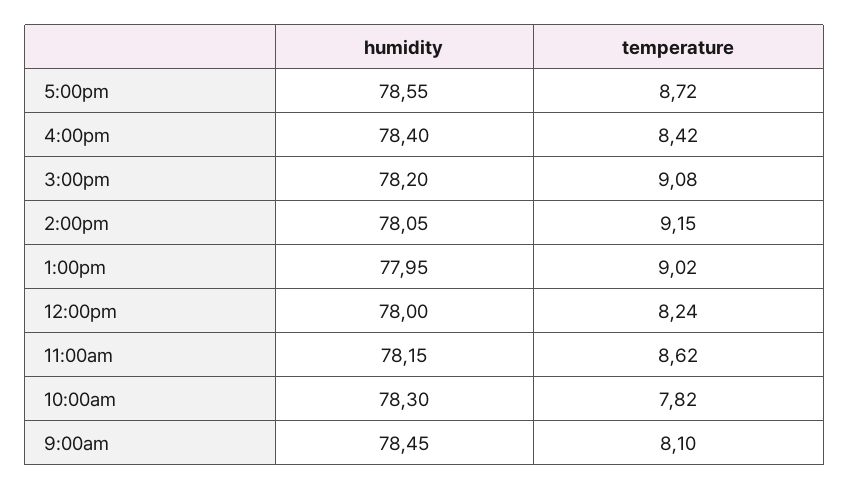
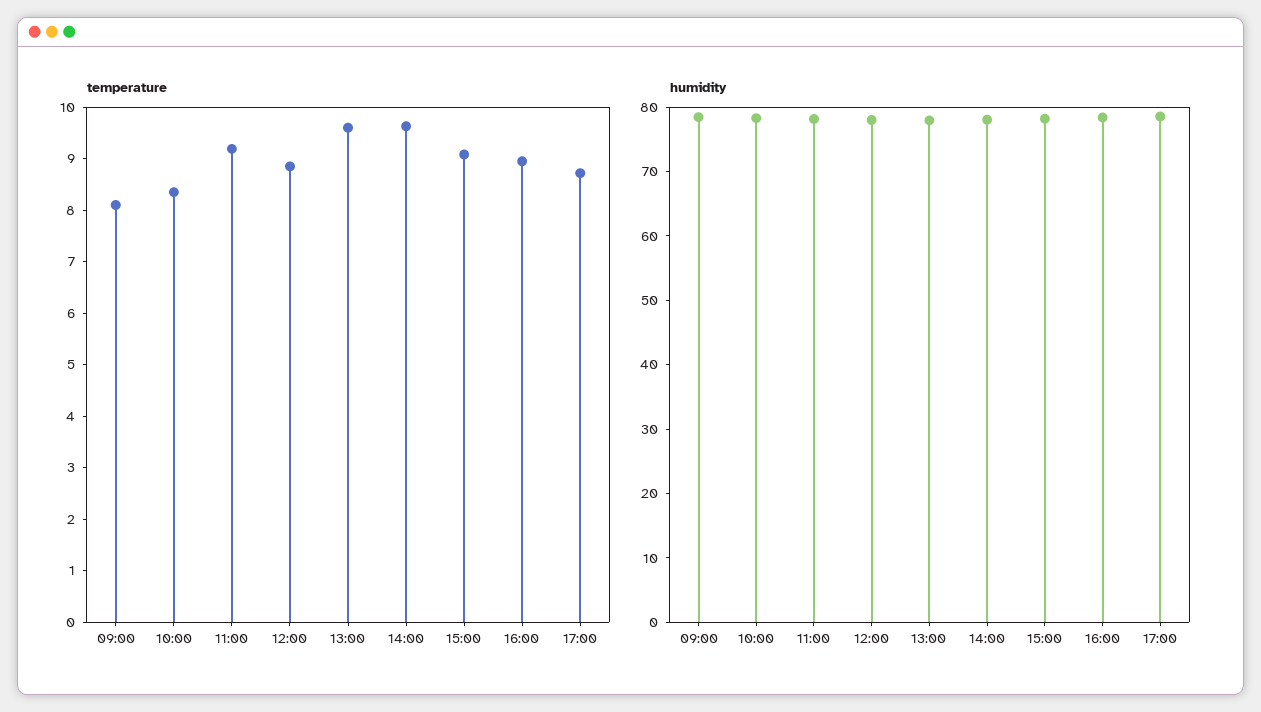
temperature, 4:00pm: 8.42 -> 9
temperature, 2:00pm: 9.15 -> 9.6
temperature, 1:00pm: 9.02 -> 9.6
temperature, 12:00pm: 8.24 -> 8.8
temperature, 11:00am: 8.62 -> 9.2
temperature, 10:00am: 7.82 -> 8.4

